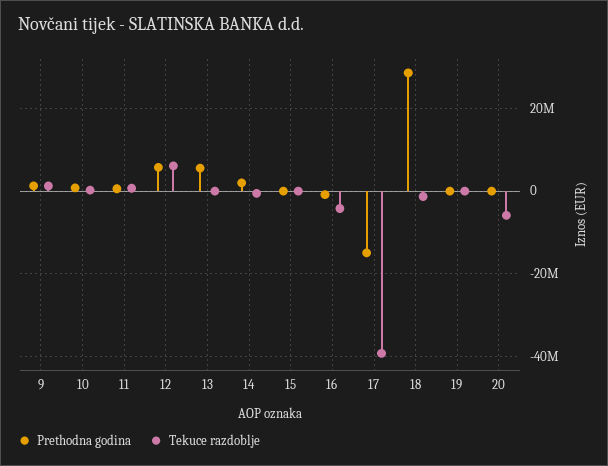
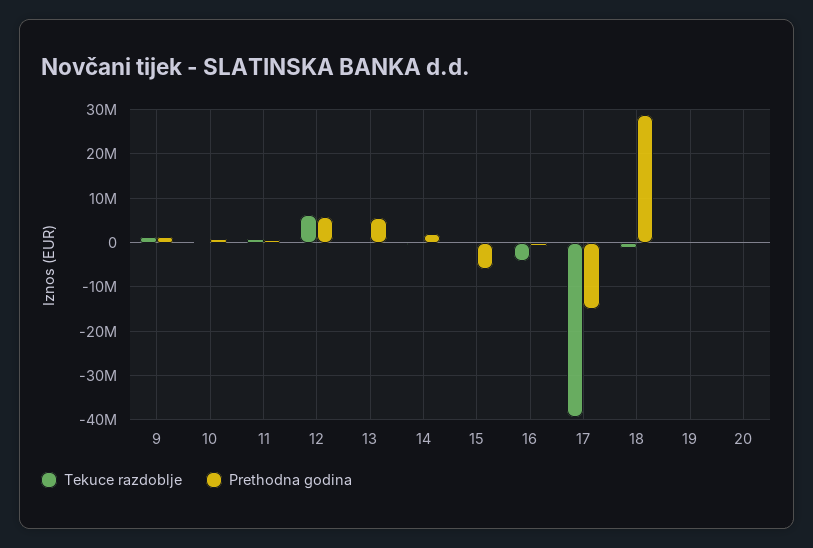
Prethodna godina, 15: 0 -> -6000000
Tekuce razdoblje, 20: -6000000 -> 0

